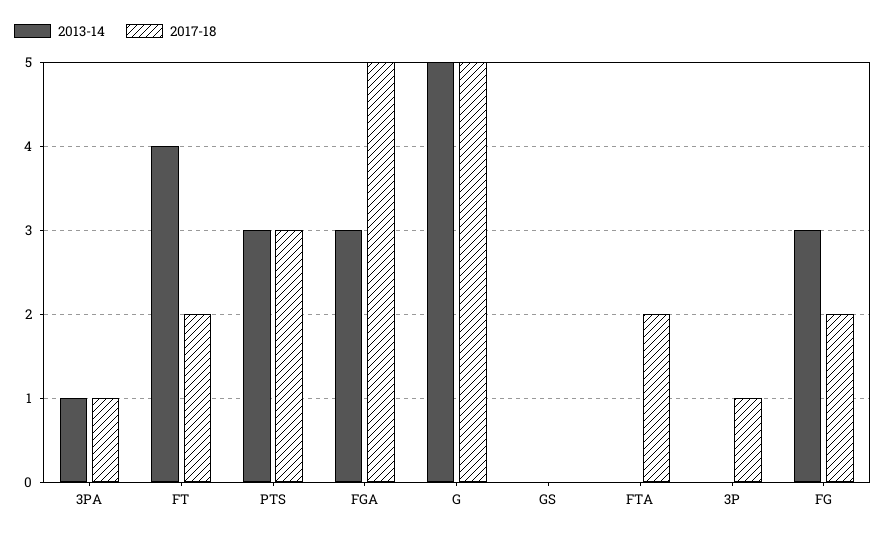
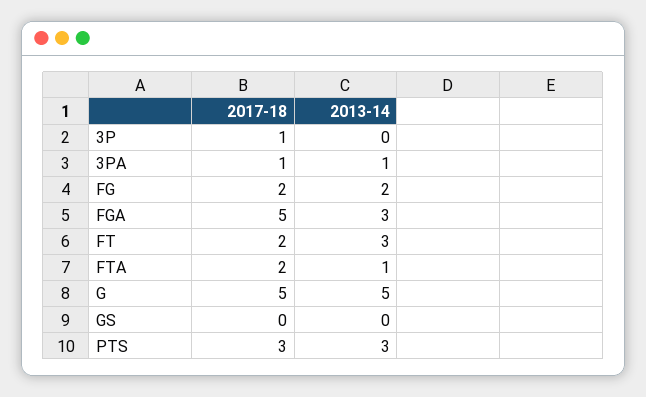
2013-14, FT: 4 -> 3
2013-14, FTA: 0 -> 1
2013-14, FG: 3 -> 2

